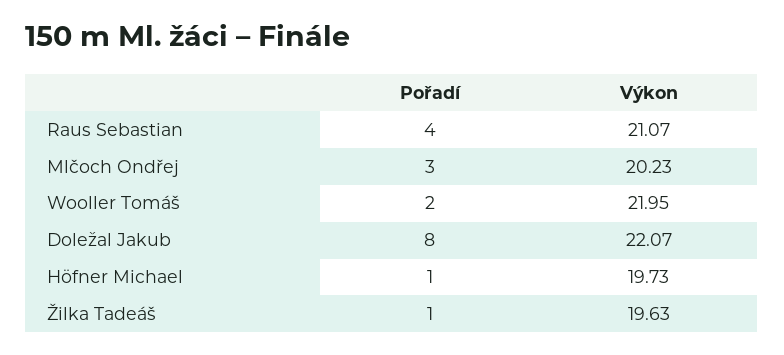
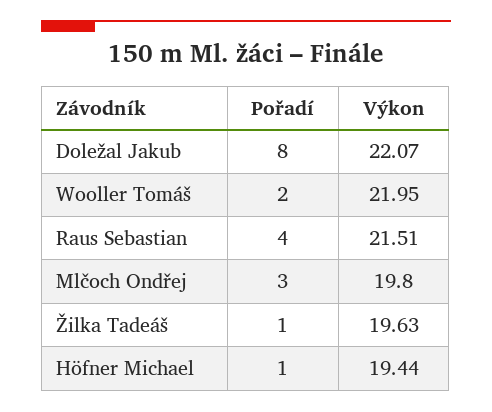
Výkon, Raus Sebastian: 21.07 -> 21.51
Výkon, Mlčoch Ondřej: 20.23 -> 19.8
Výkon, Höfner Michael: 19.73 -> 19.44

